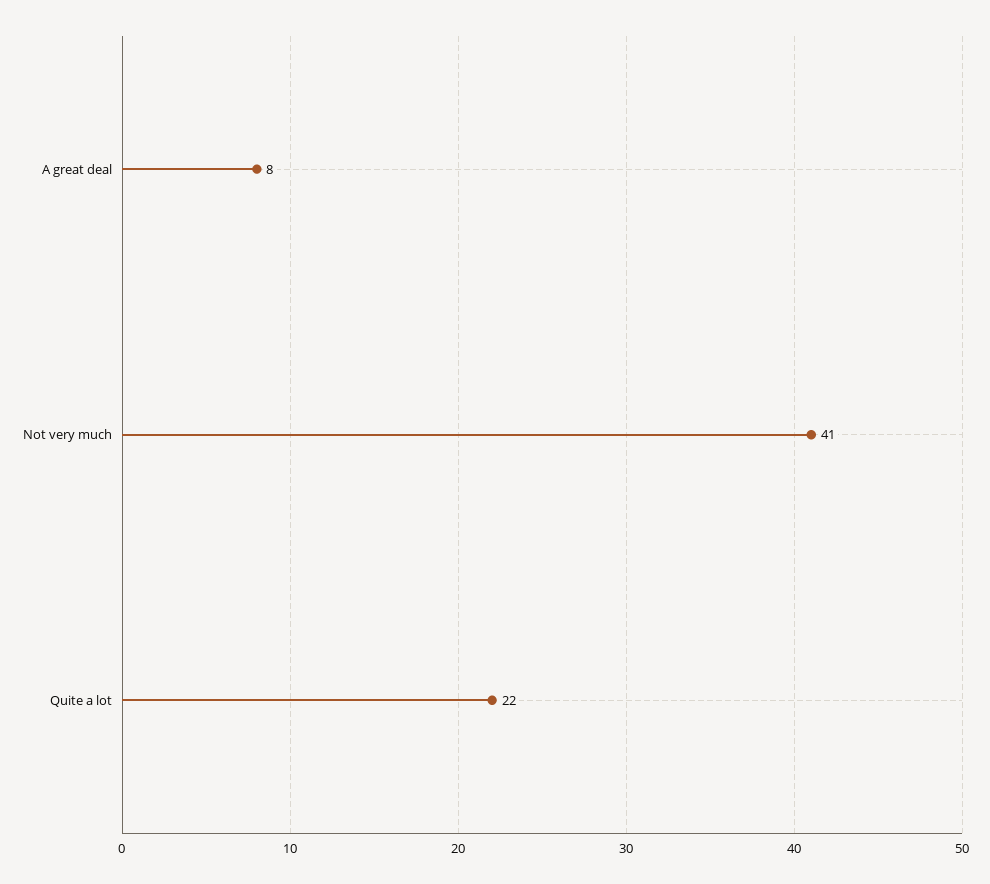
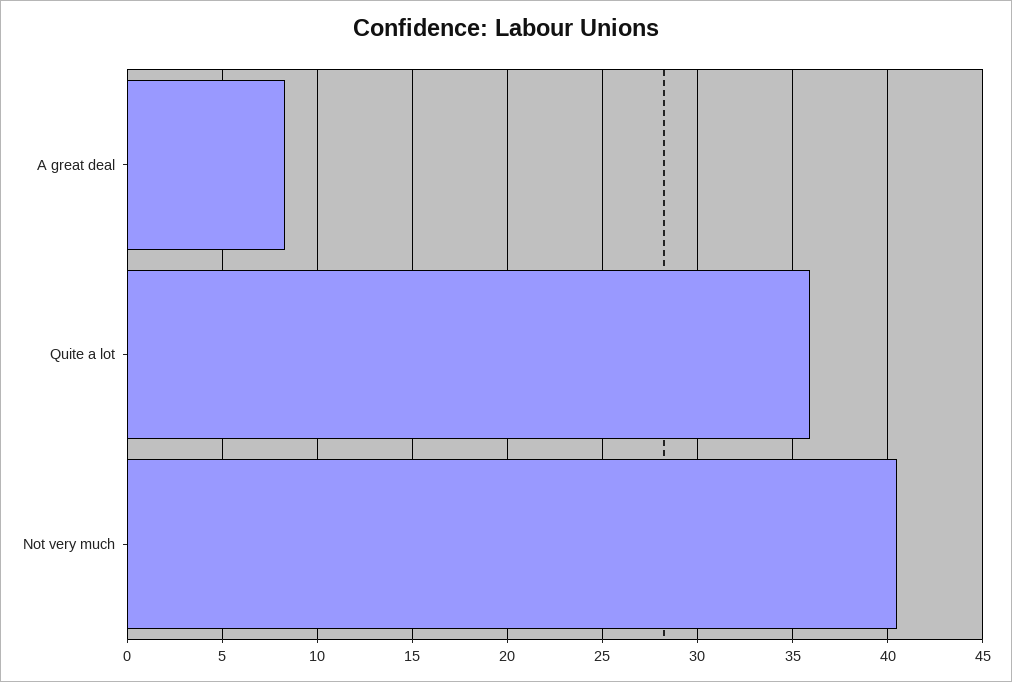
Quite a lot: 22 -> 36

